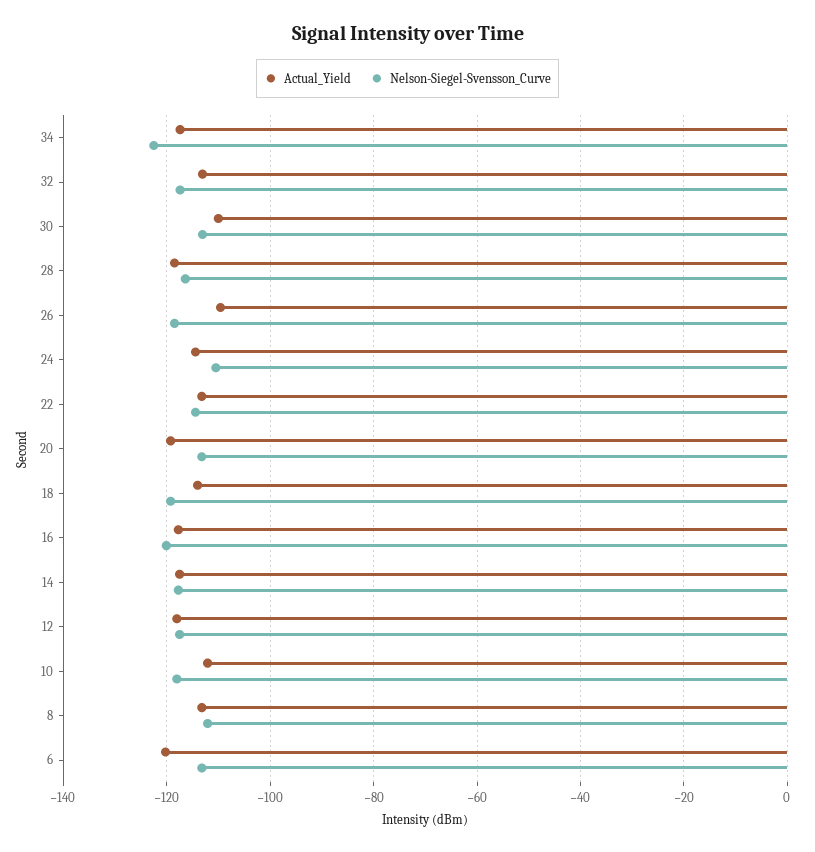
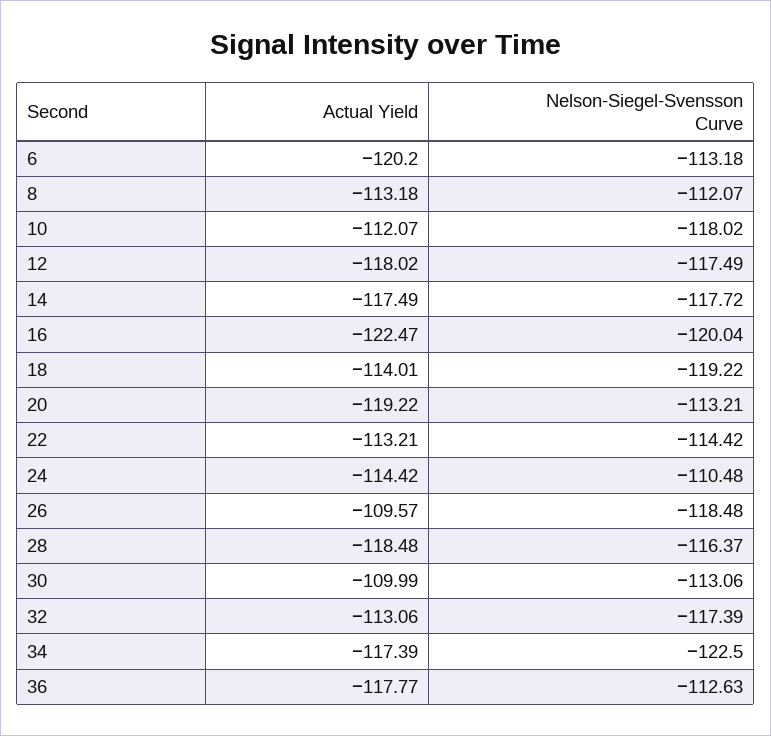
Actual_Yield, 16: -118 -> -122.47
Actual_Yield, 36: none -> -117.77
Nelson-Siegel-Svensson_Curve, 36: none -> -112.63

